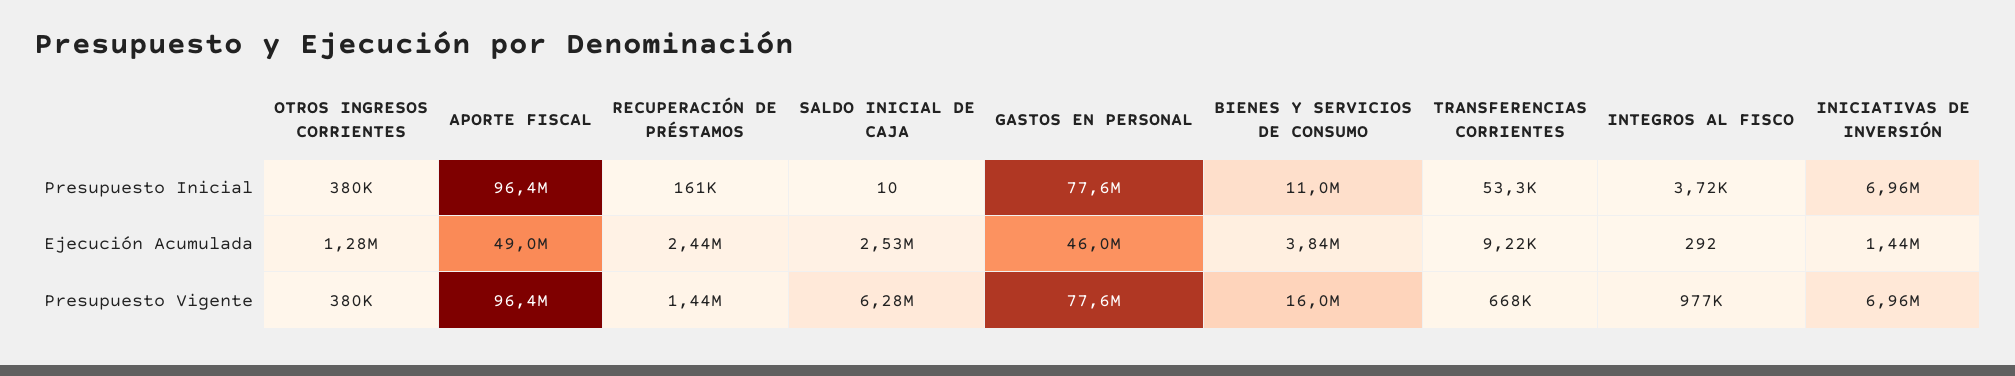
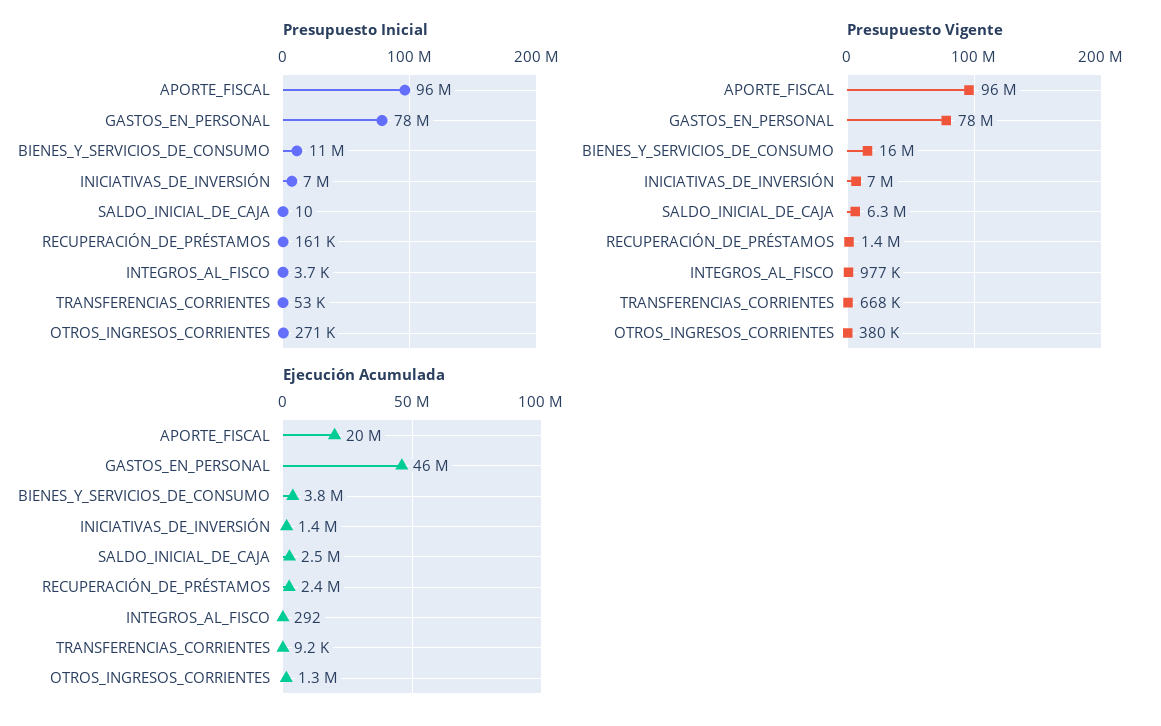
Presupuesto Inicial, OTROS INGRESOS CORRIENTES: 380000 -> 271000
Ejecución Acumulada, APORTE FISCAL: 49000000 -> 20000000

